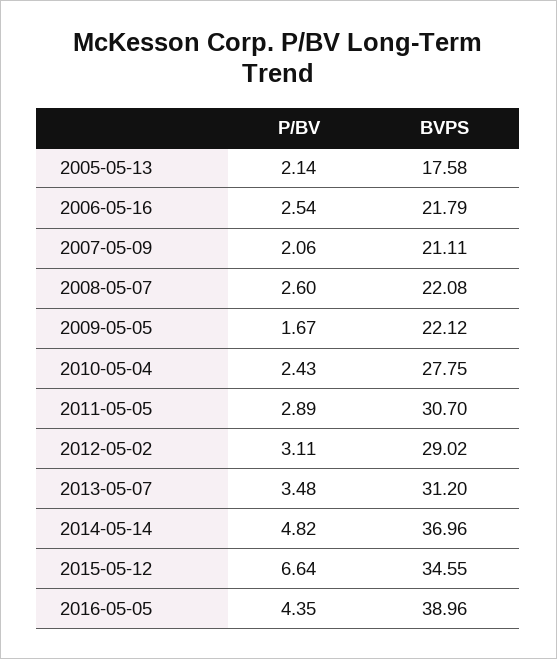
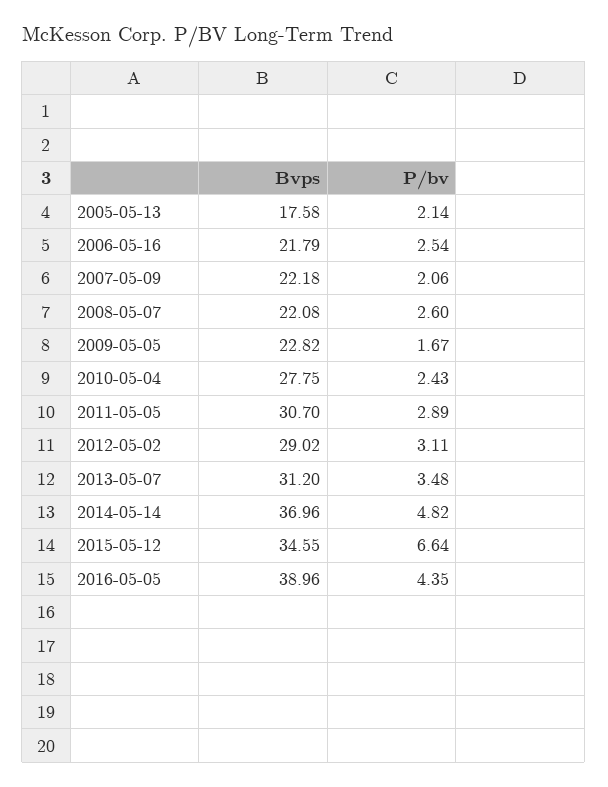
BVPS, 2007-05-09: 21.11 -> 22.18
BVPS, 2009-05-05: 22.12 -> 22.82

